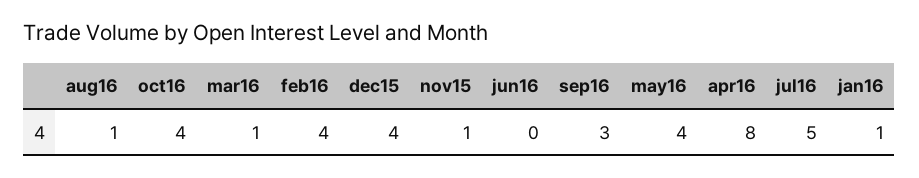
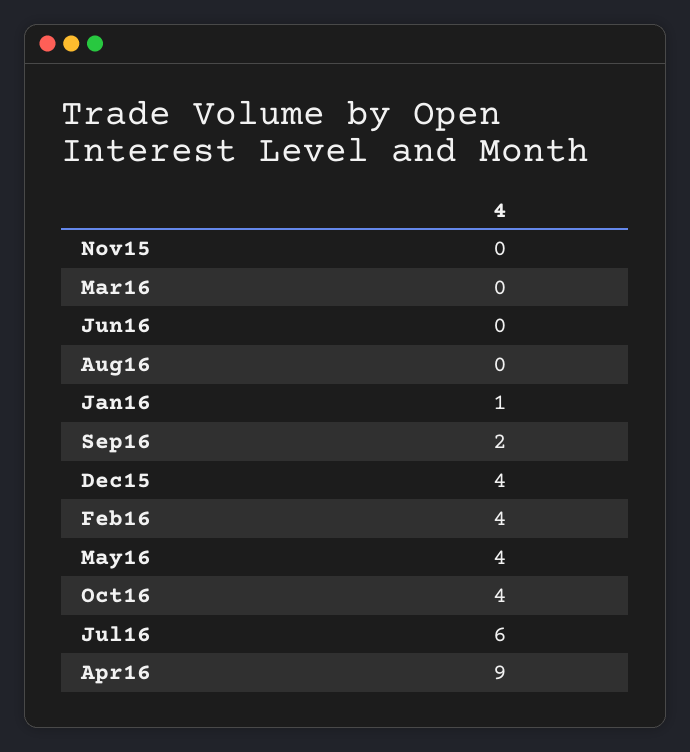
aug16: 1 -> 0
mar16: 1 -> 0
nov15: 1 -> 0
sep16: 3 -> 2
apr16: 8 -> 9
jul16: 5 -> 6

